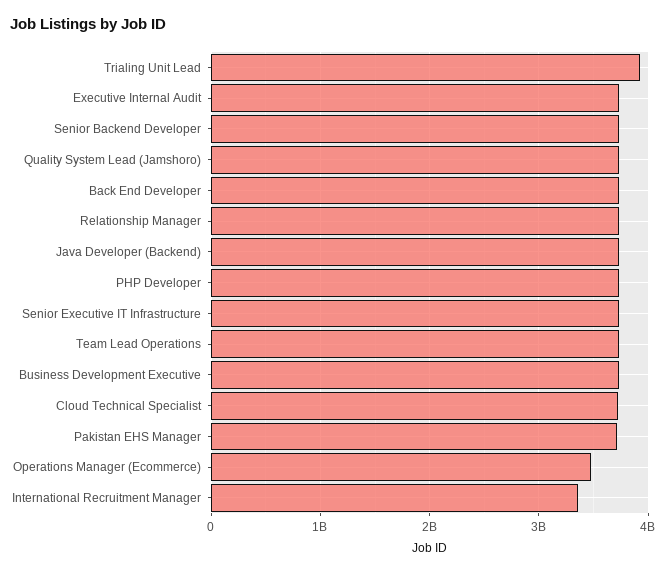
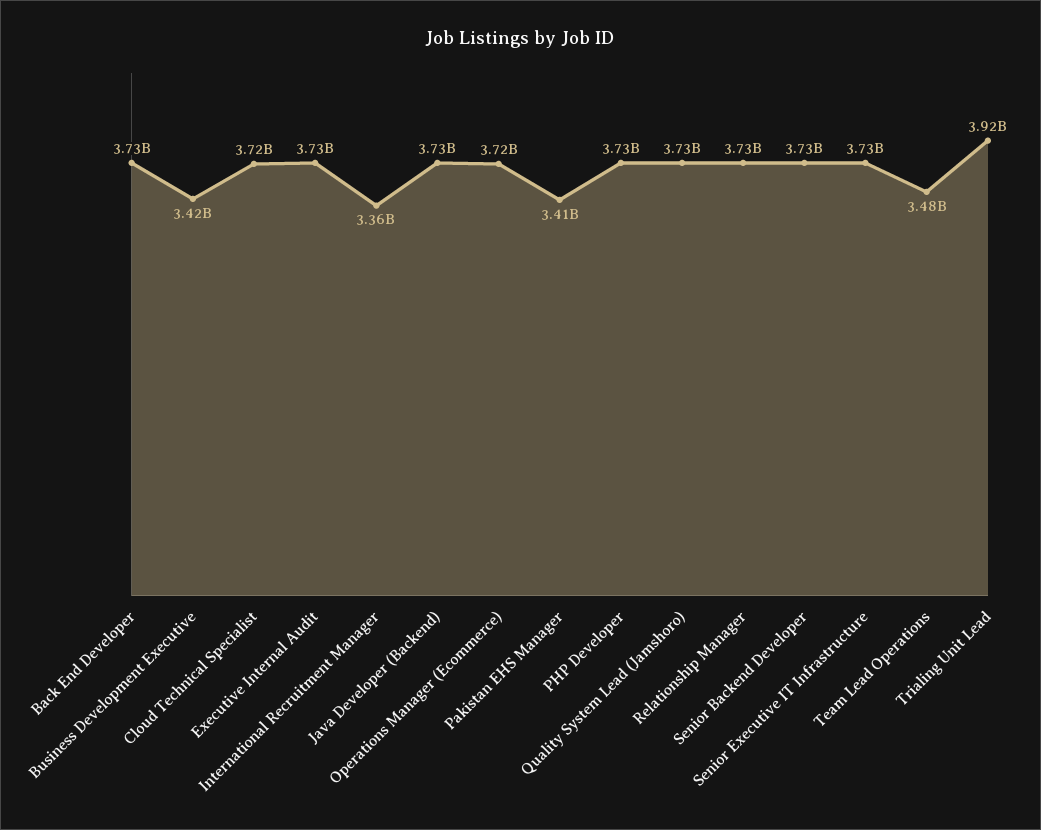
Team Lead Operations: 3700000000 -> 3480000000
Business Development Executive: 3700000000 -> 3420000000
Pakistan EHS Manager: 3700000000 -> 3410000000
Operations Manager (Ecommerce): 3500000000 -> 3720000000

